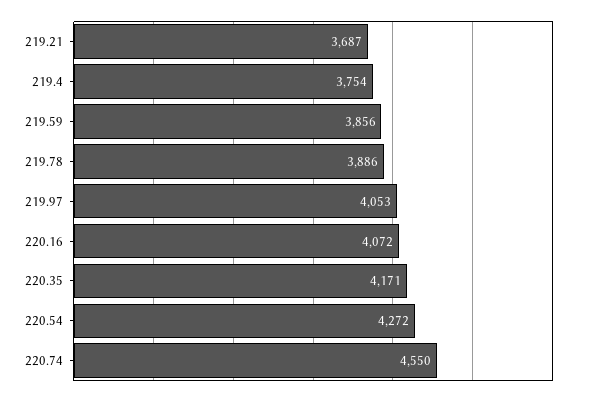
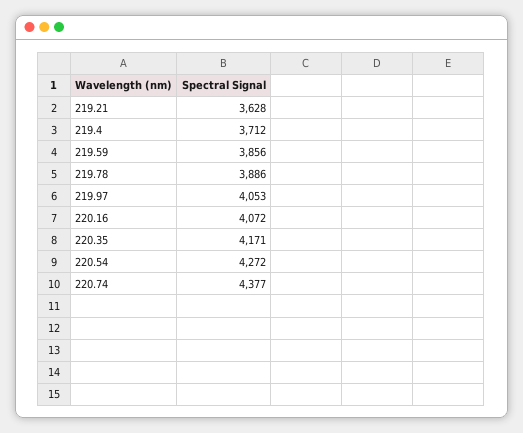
219.21: 3687 -> 3628
219.4: 3754 -> 3712
220.74: 4550 -> 4377

